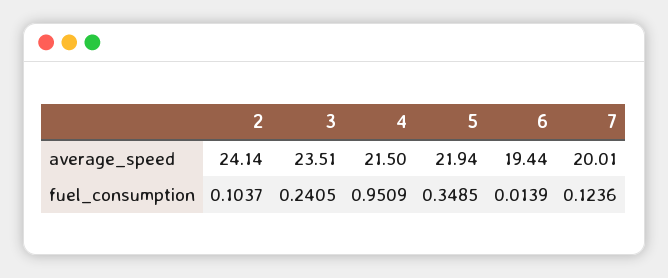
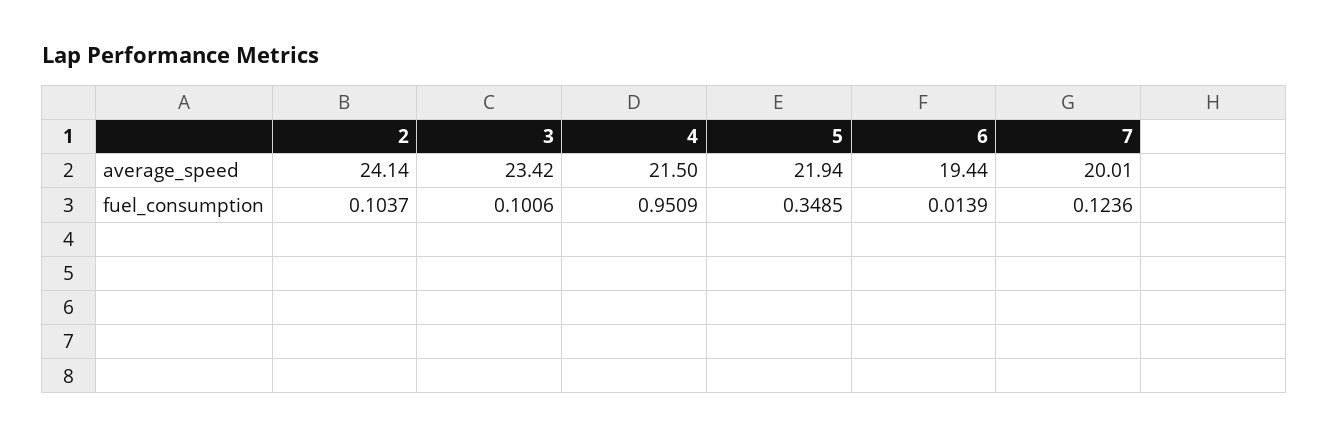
3, average_speed: 23.51 -> 23.42
3, fuel_consumption: 0.2405 -> 0.1006

